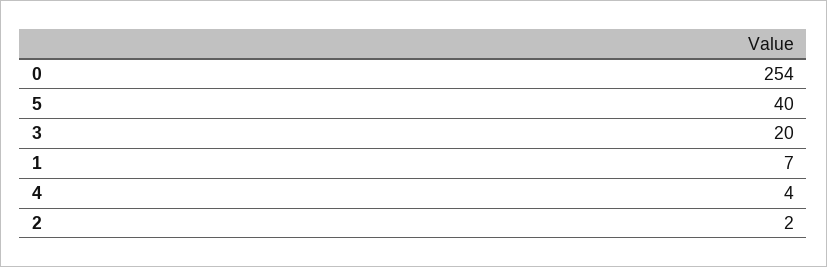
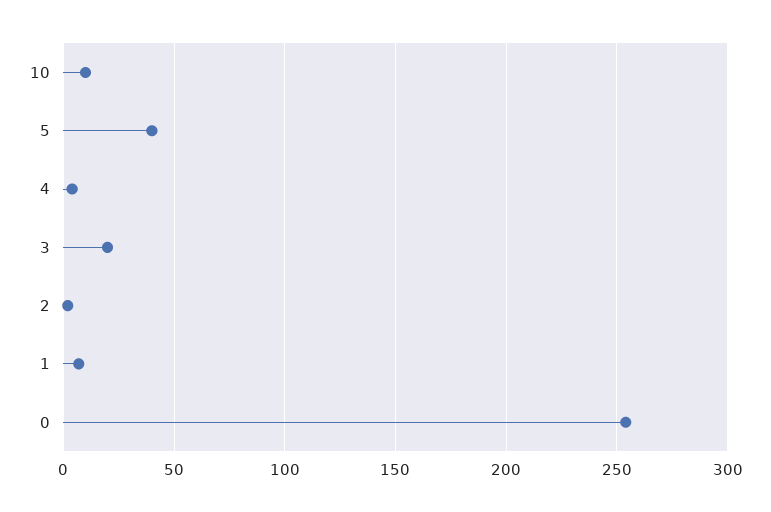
10: none -> 10

